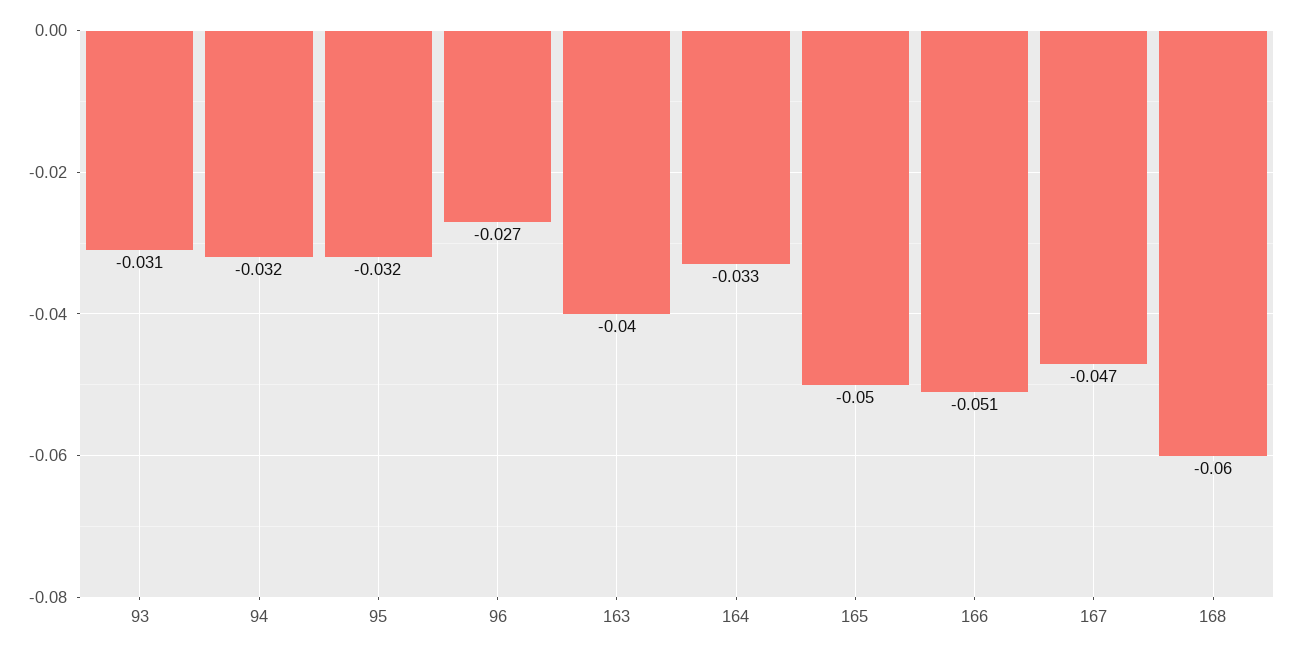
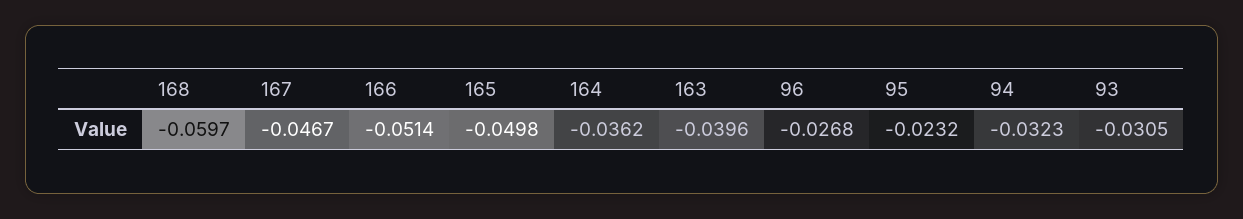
95: -0.032 -> -0.0232
164: -0.033 -> -0.0362

